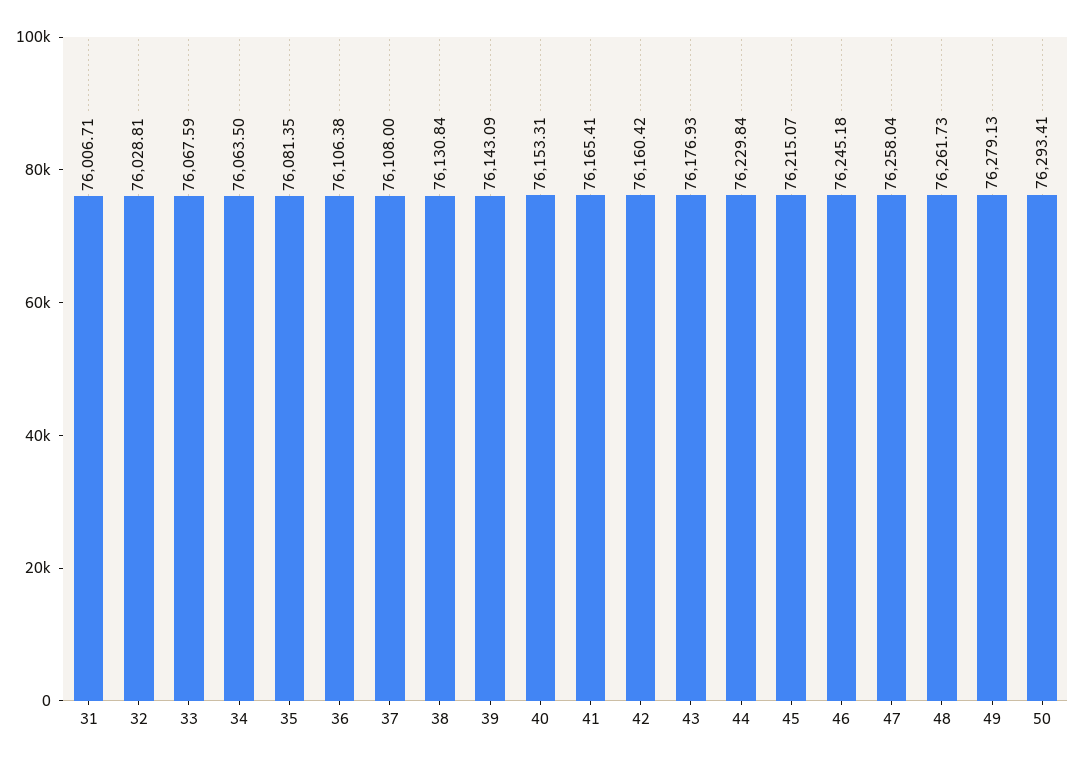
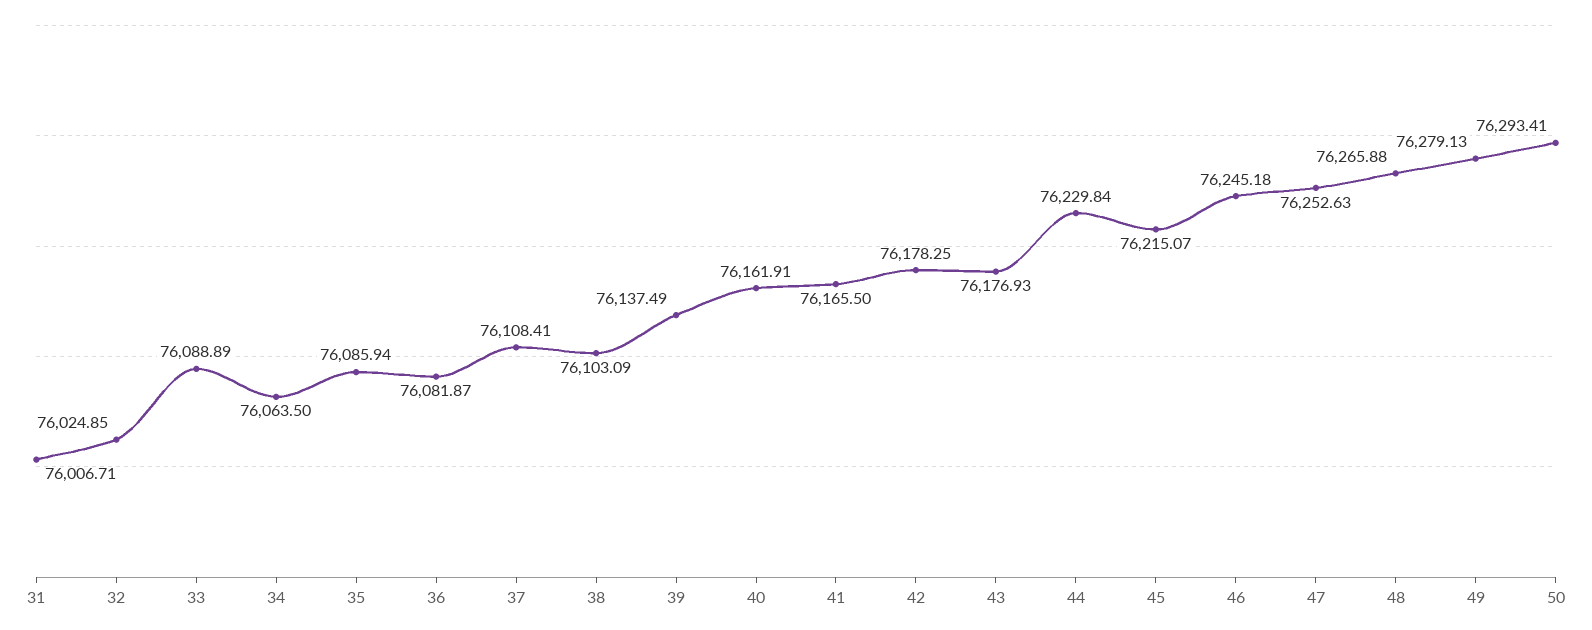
32: 76028.81 -> 76024.85
33: 76067.59 -> 76088.89
35: 76081.35 -> 76085.94
36: 76106.38 -> 76081.87
37: 76108 -> 76108.41
38: 76130.84 -> 76103.09
39: 76143.09 -> 76137.49
40: 76153.31 -> 76161.91
41: 76165.41 -> 76165.5
42: 76160.42 -> 76178.25
47: 76258.04 -> 76252.63
48: 76261.73 -> 76265.88

